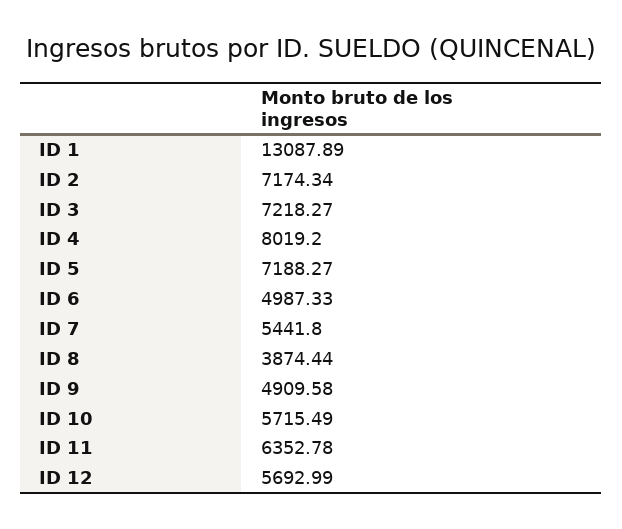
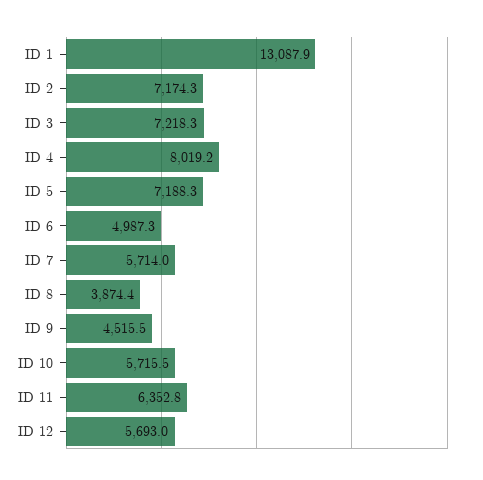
ID 7: 5441.8 -> 5714
ID 9: 4909.58 -> 4515.5

